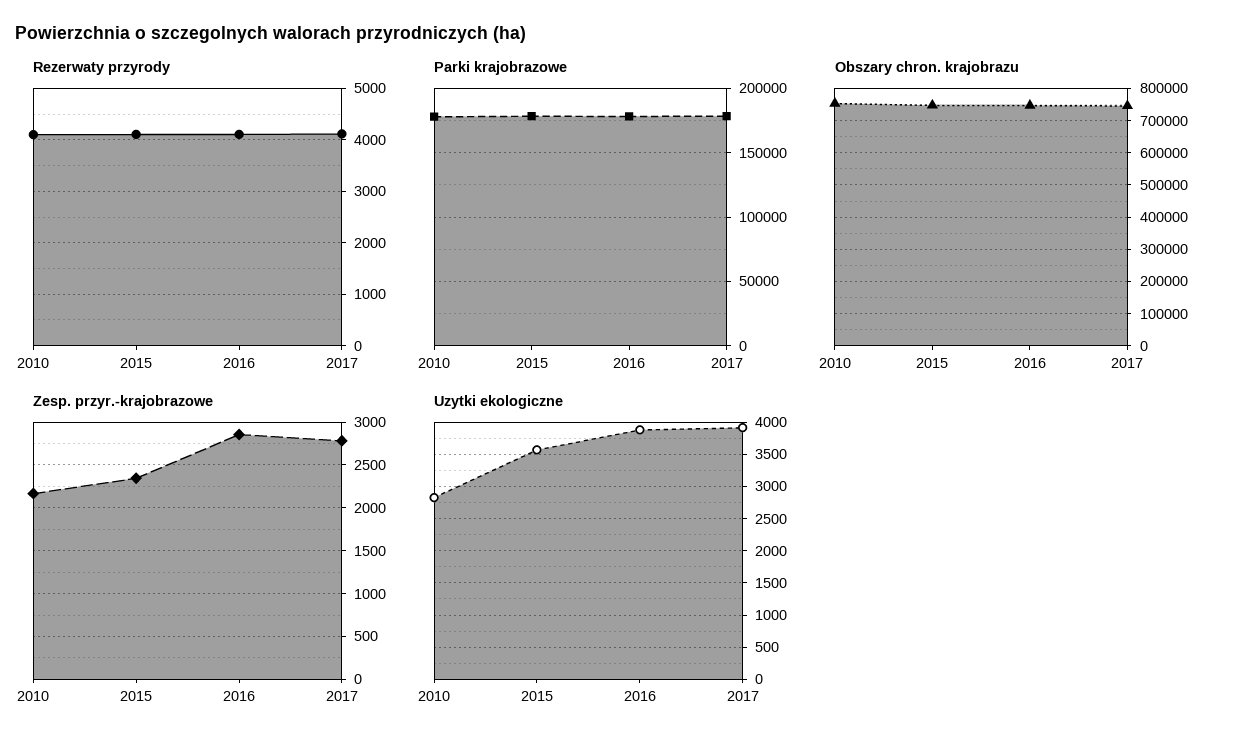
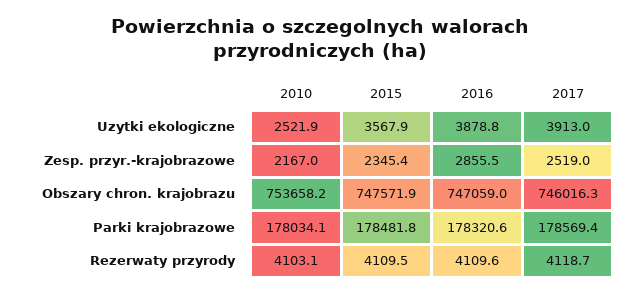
Zesp. przyr.-krajobrazowe, 2017: 2800 -> 2519
Uzytki ekologiczne, 2010: 2800 -> 2521.9

